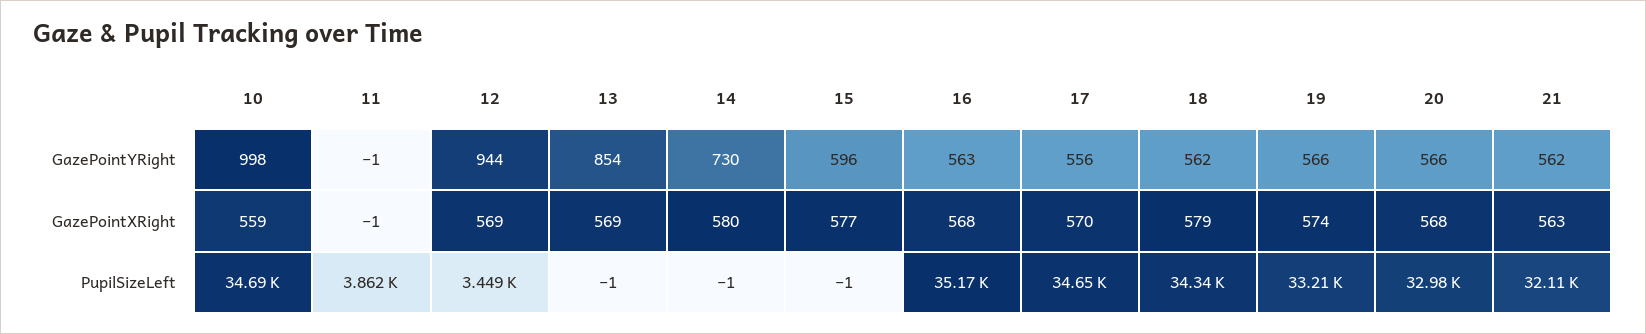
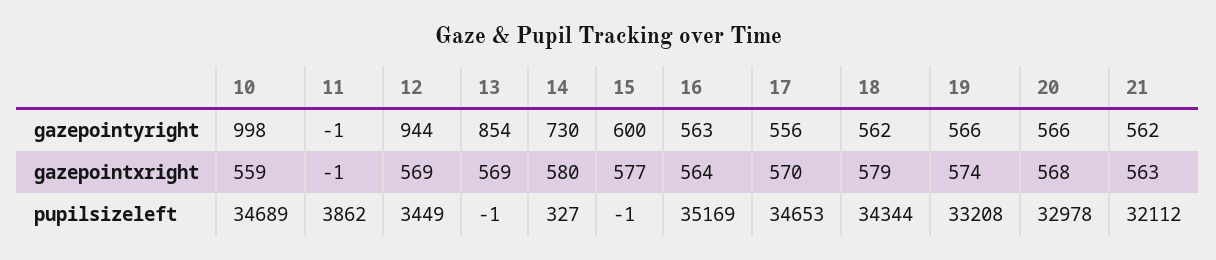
15, GazePointYRight: 596 -> 600
16, GazePointXRight: 568 -> 564
14, PupilSizeLeft: -1 -> 327

